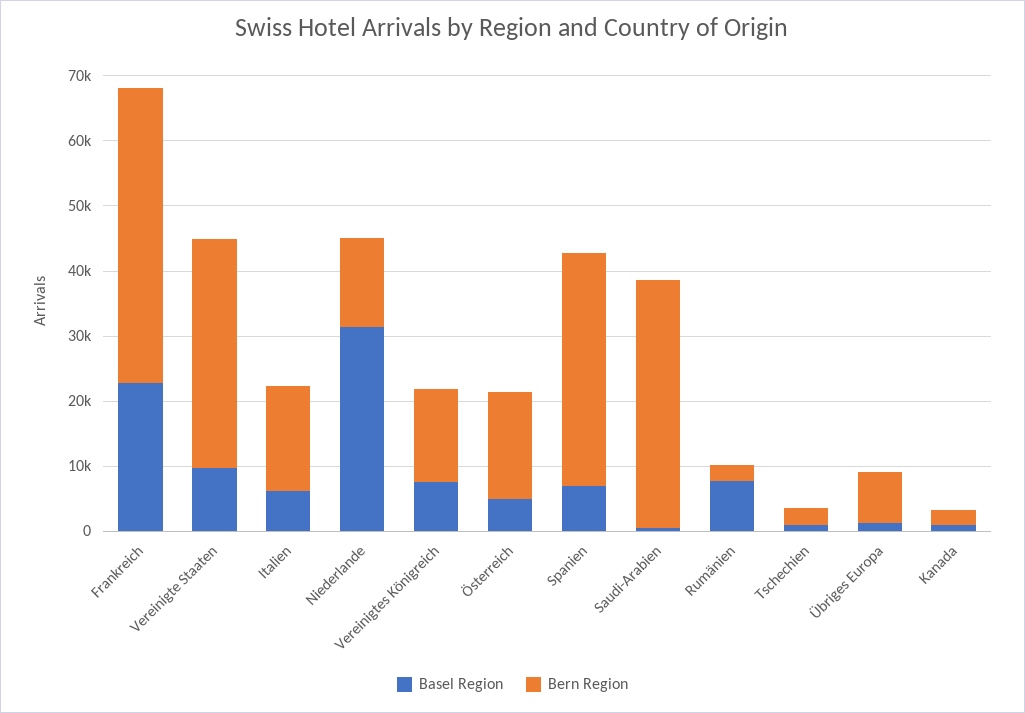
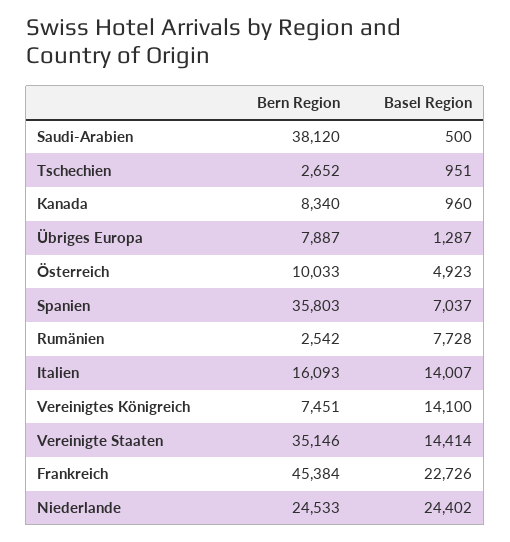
Basel Region, Vereinigte Staaten: 10000 -> 14414
Basel Region, Italien: 6000 -> 14007
Basel Region, Niederlande: 32000 -> 24402
Bern Region, Niederlande: 14000 -> 24533
Basel Region, Vereinigtes Königreich: 8000 -> 14100
Bern Region, Vereinigtes Königreich: 14000 -> 7451
Bern Region, Österreich: 16000 -> 10033
Bern Region, Kanada: 2000 -> 8340

